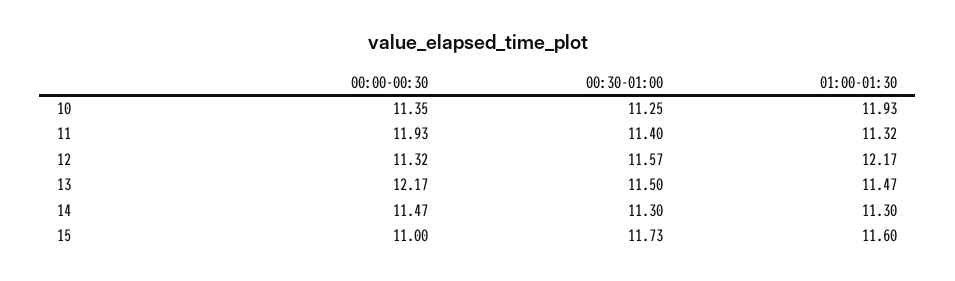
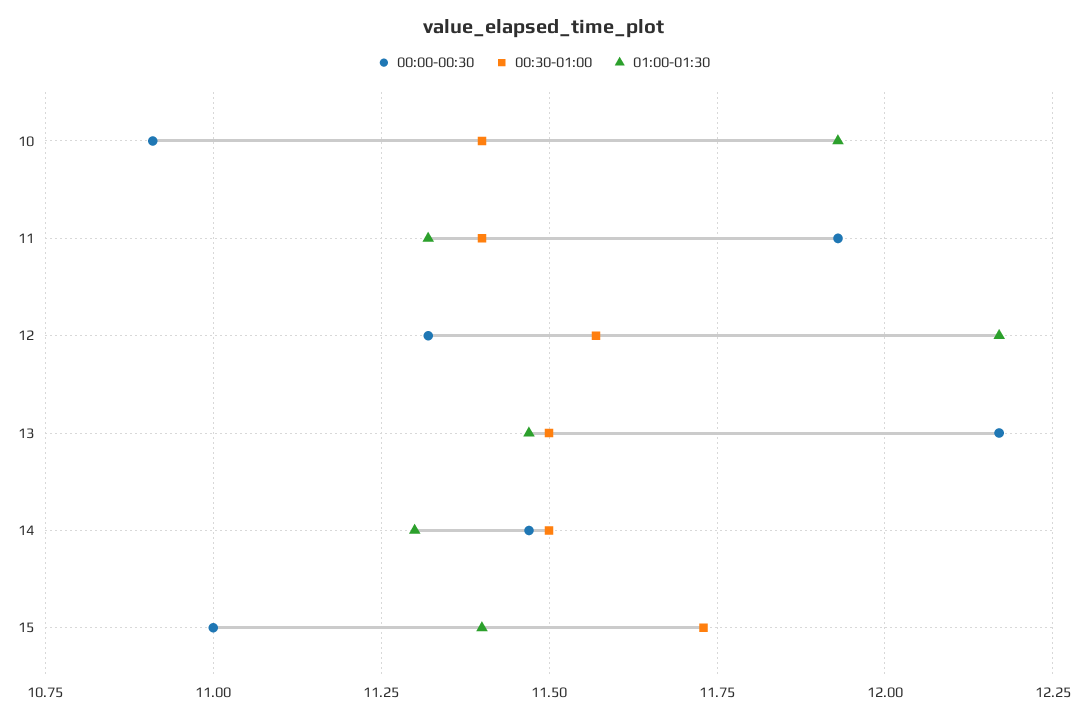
00:00-00:30, 10: 11.35 -> 10.9
00:30-01:00, 10: 11.25 -> 11.4
00:30-01:00, 14: 11.3 -> 11.5
01:00-01:30, 15: 11.6 -> 11.4

